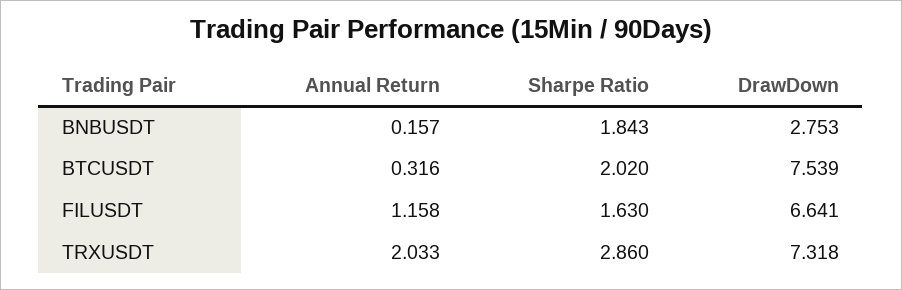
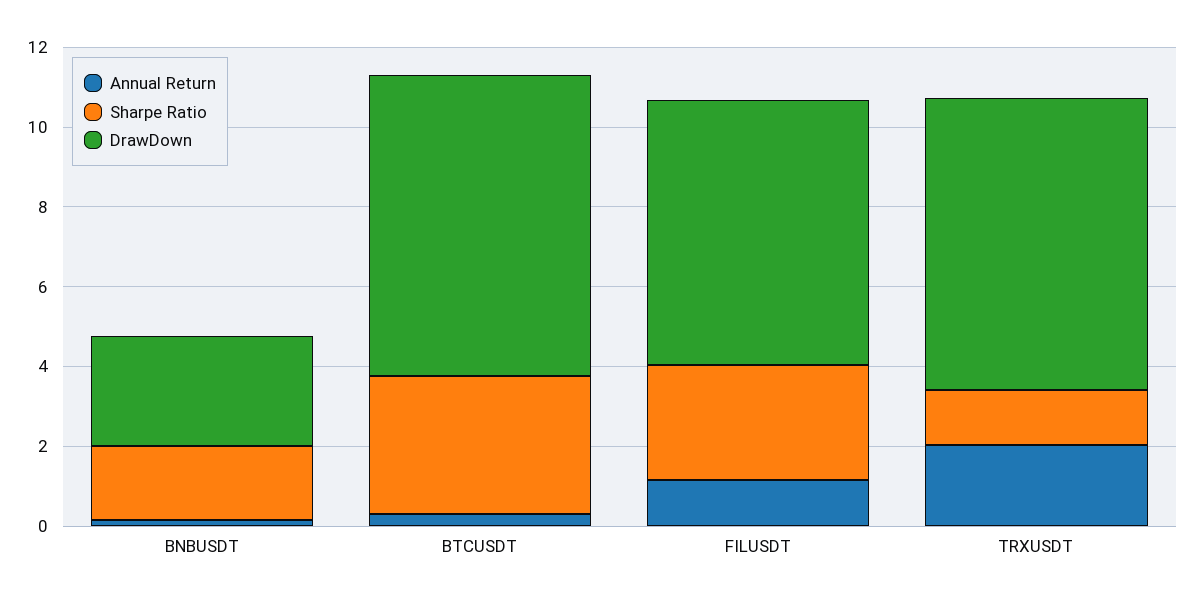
Sharpe Ratio, BTCUSDT: 2.02 -> 3.5
Sharpe Ratio, FILUSDT: 1.63 -> 3
Sharpe Ratio, TRXUSDT: 2.86 -> 1.5

